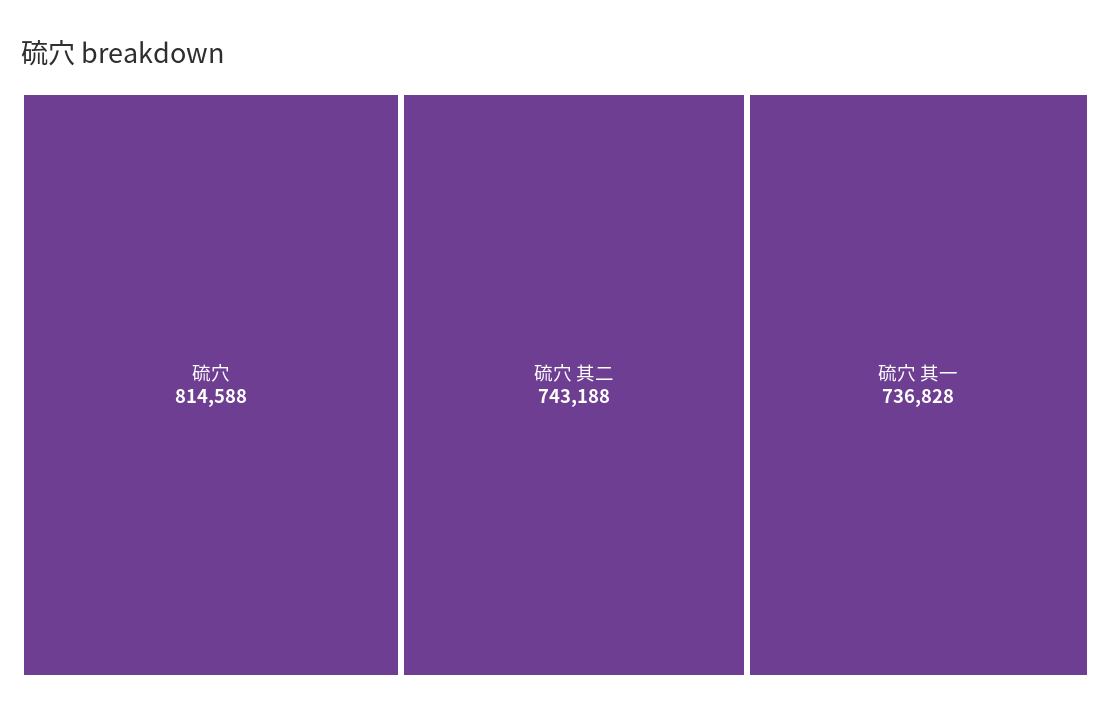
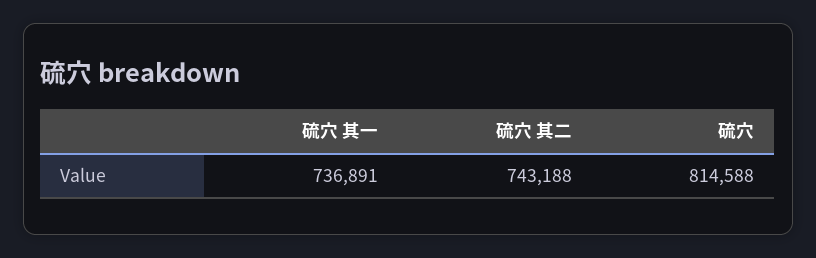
硫穴 其一: 736828 -> 736891

